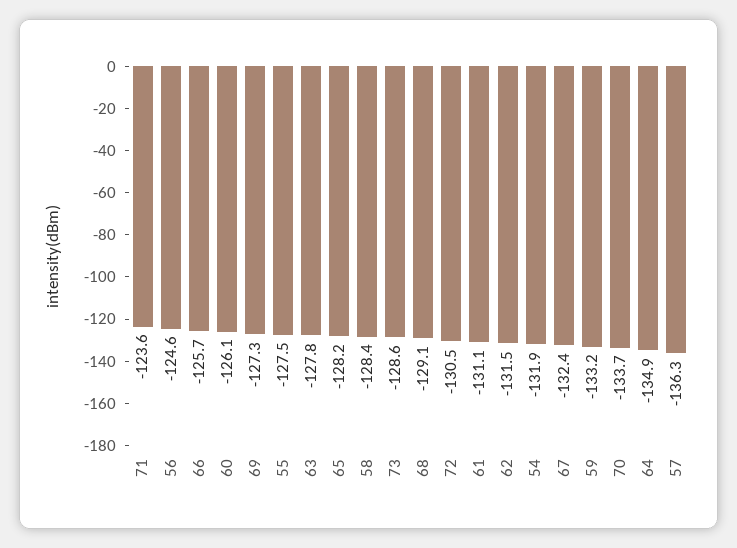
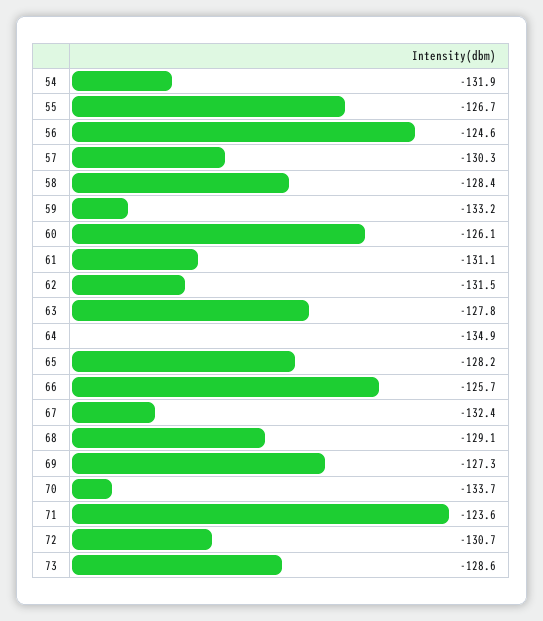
55: -127.5 -> -126.7
72: -130.5 -> -130.7
57: -136.3 -> -130.3

